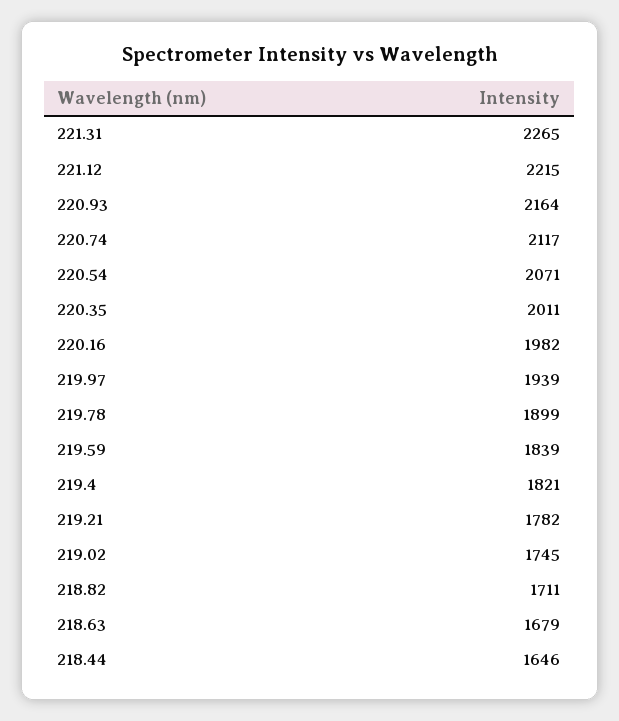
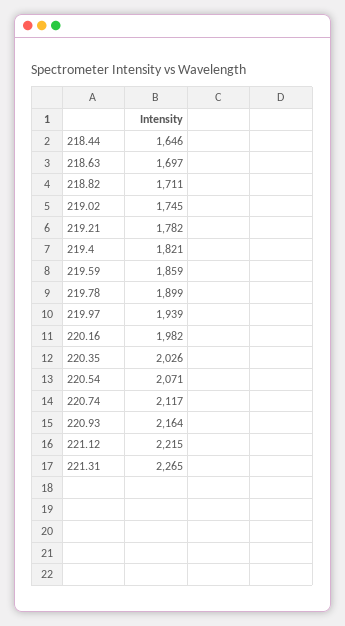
220.35: 2011 -> 2026
219.59: 1839 -> 1859
218.63: 1679 -> 1697

